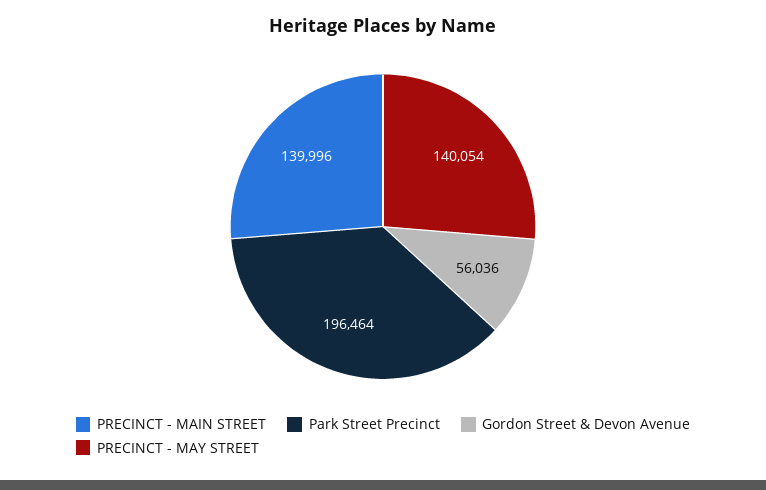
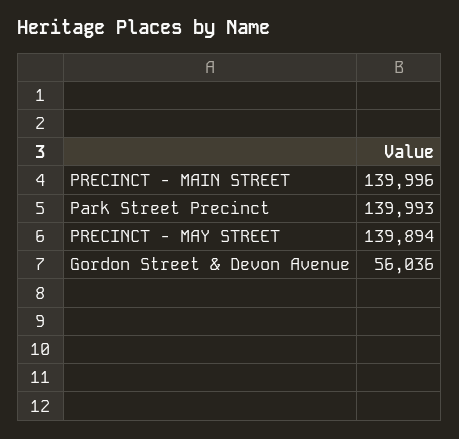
Park Street Precinct: 196464 -> 139993
PRECINCT - MAY STREET: 140054 -> 139894

